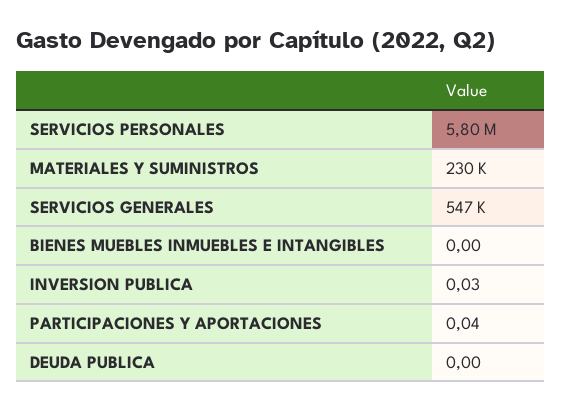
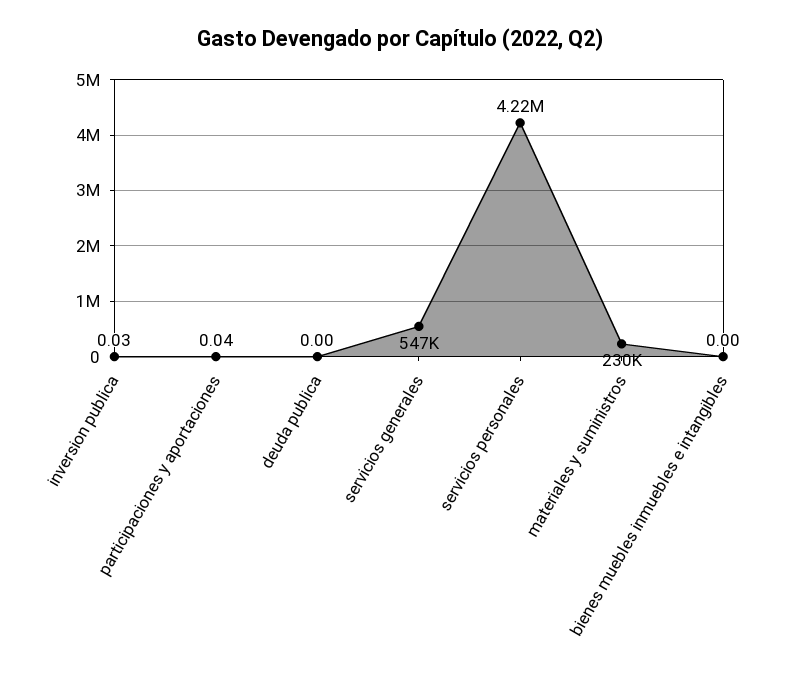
SERVICIOS PERSONALES: 5800000 -> 4220000

